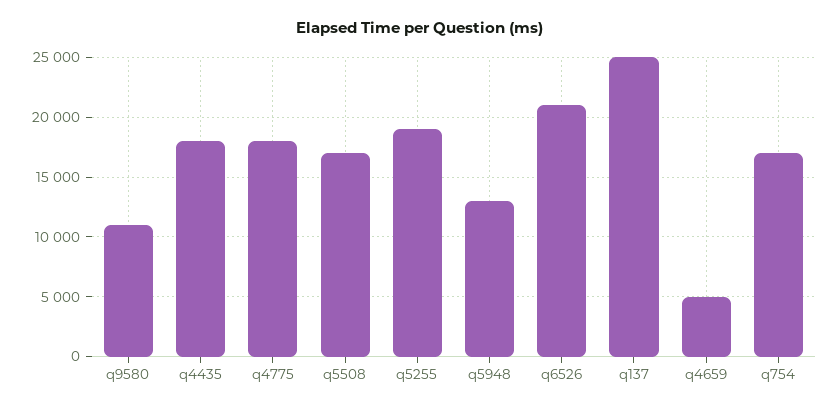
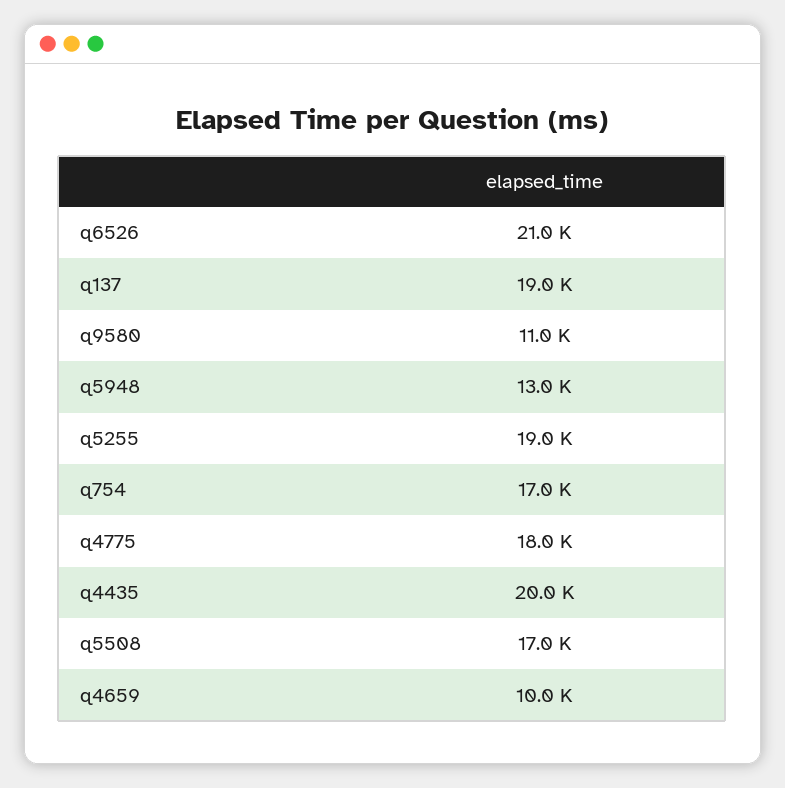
q4435: 18000 -> 20000
q137: 25000 -> 19000
q4659: 5000 -> 10000

